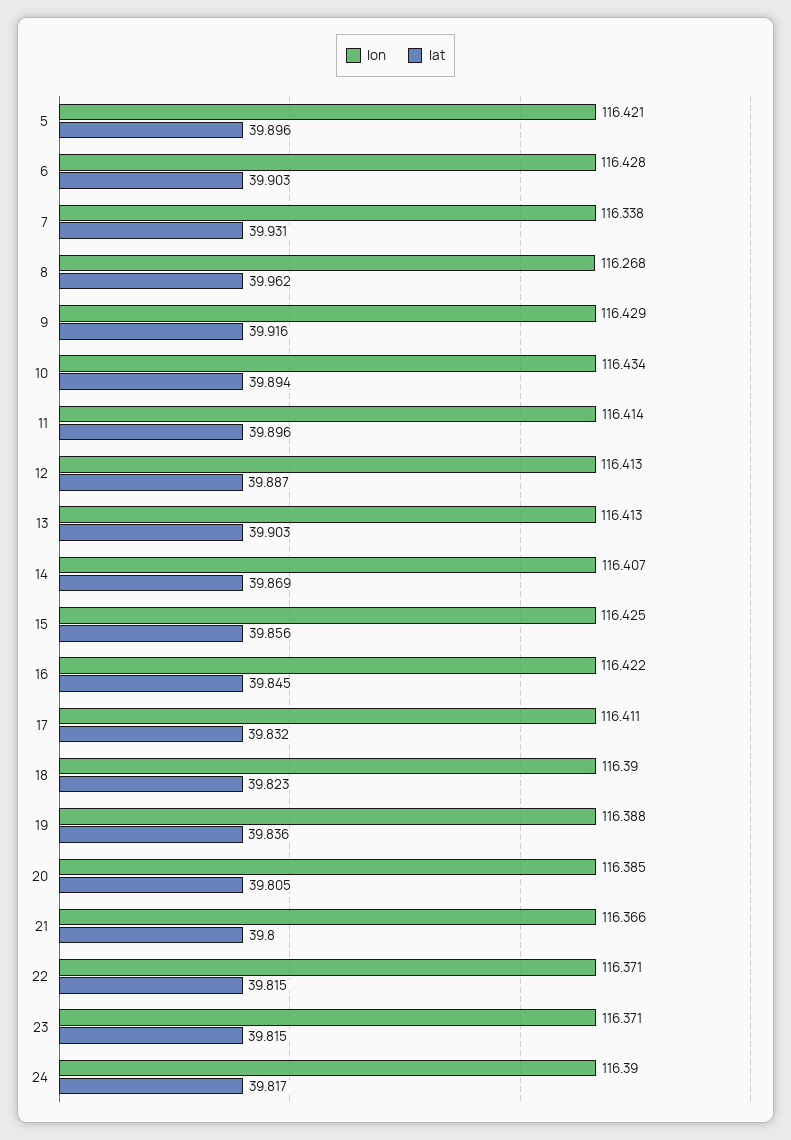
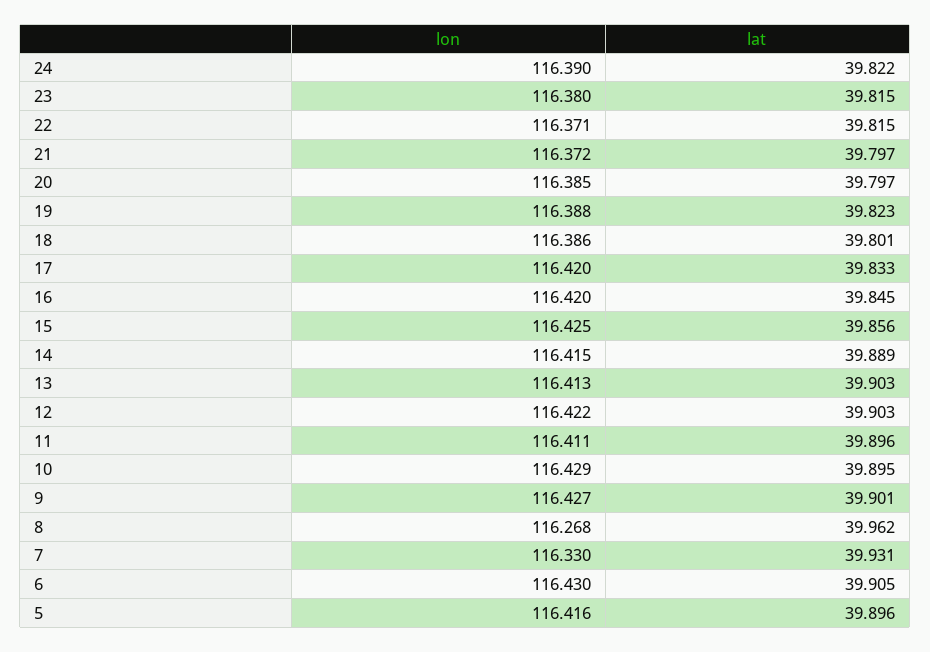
lon, 5: 116.421 -> 116.416
lon, 6: 116.428 -> 116.43
lat, 6: 39.903 -> 39.905
lon, 7: 116.338 -> 116.33
lon, 9: 116.429 -> 116.427
lat, 9: 39.916 -> 39.901
lon, 10: 116.434 -> 116.429
lat, 10: 39.894 -> 39.895
lon, 11: 116.414 -> 116.411
lon, 12: 116.413 -> 116.422
lat, 12: 39.887 -> 39.903
lon, 14: 116.407 -> 116.415
lat, 14: 39.869 -> 39.889
lon, 16: 116.422 -> 116.42
lon, 17: 116.411 -> 116.42
lat, 17: 39.832 -> 39.833
lon, 18: 116.39 -> 116.386
lat, 18: 39.823 -> 39.801
lat, 19: 39.836 -> 39.823
lat, 20: 39.805 -> 39.797
lon, 21: 116.366 -> 116.372
lat, 21: 39.8 -> 39.797
lon, 23: 116.371 -> 116.38
lat, 24: 39.817 -> 39.822

